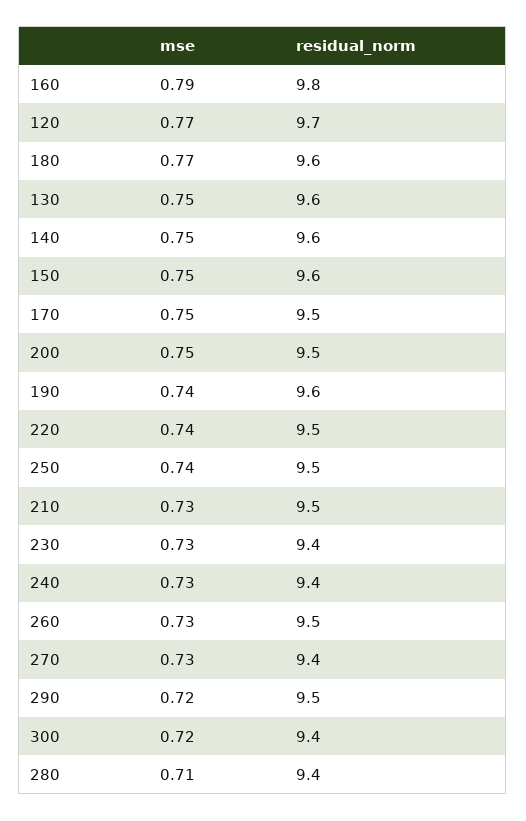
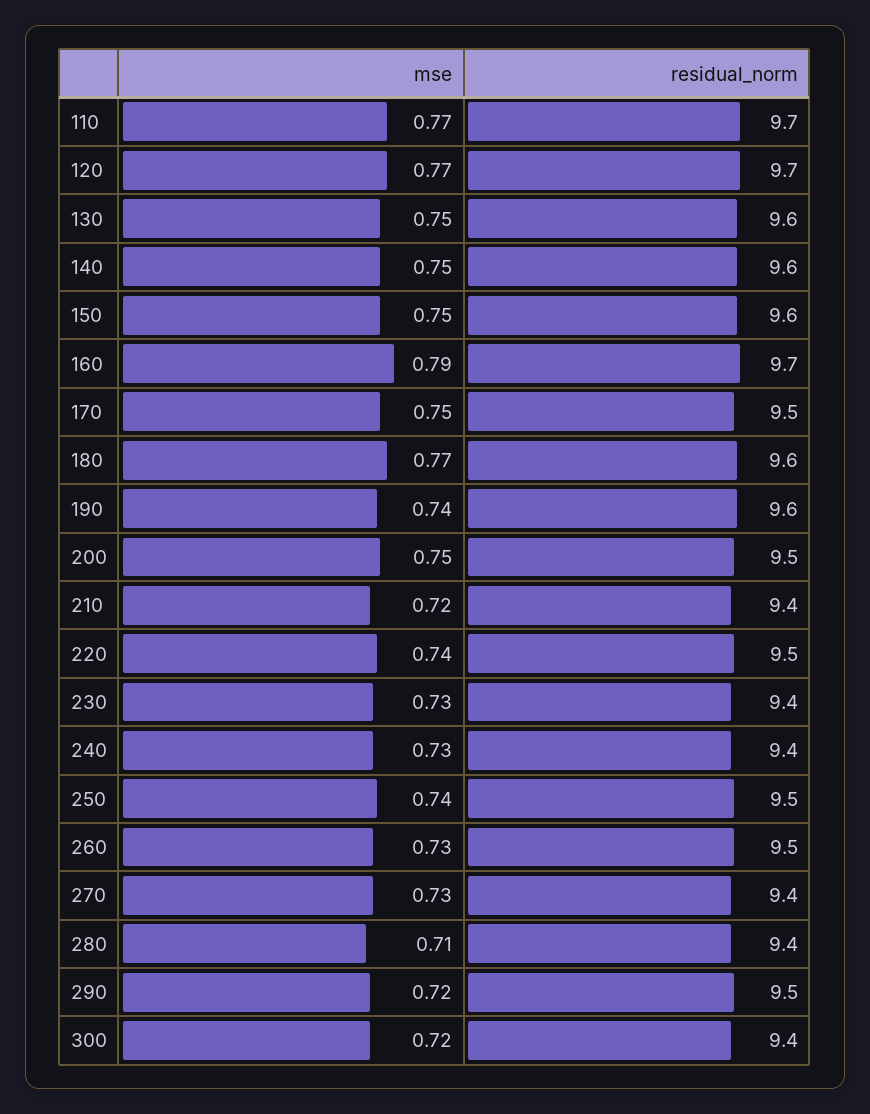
residual_norm, 160: 9.8 -> 9.7
mse, 210: 0.73 -> 0.72
residual_norm, 210: 9.5 -> 9.4
mse, 110: none -> 0.77
residual_norm, 110: none -> 9.7

